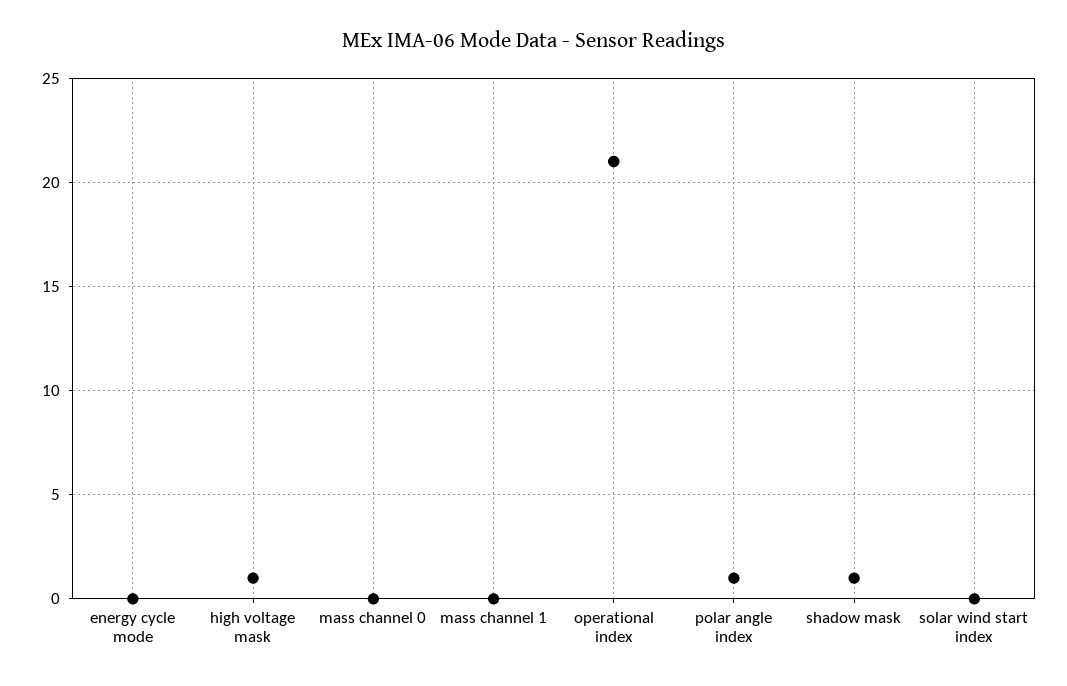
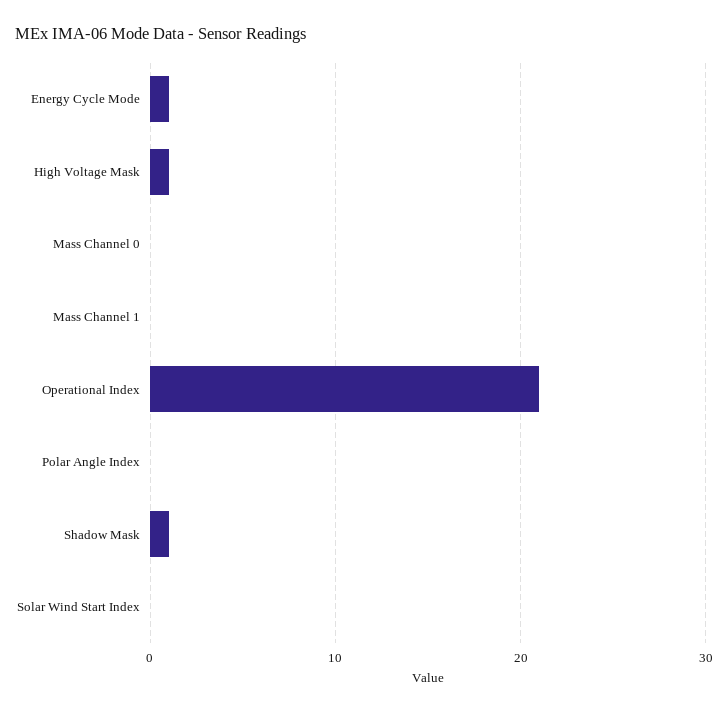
energy cycle mode: 0 -> 1
polar angle index: 1 -> 0

